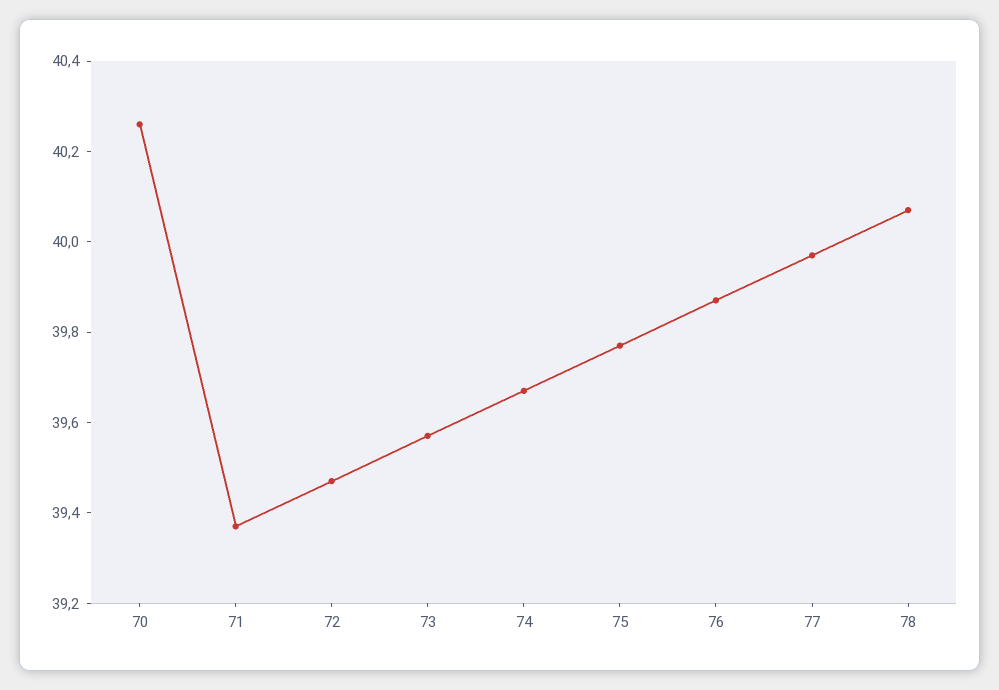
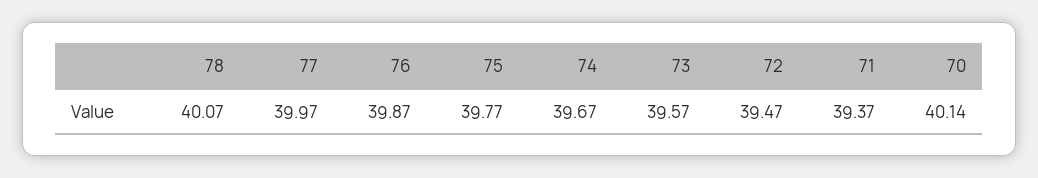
70: 40.25 -> 40.14

